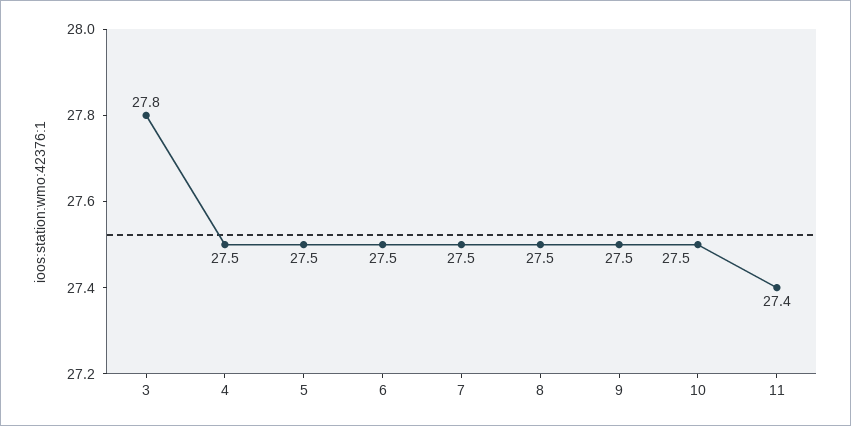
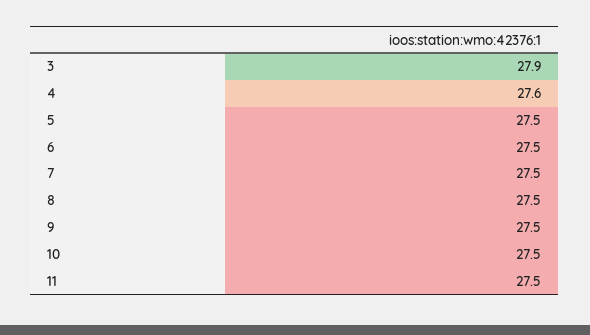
3: 27.8 -> 27.9
4: 27.5 -> 27.6
11: 27.4 -> 27.5

